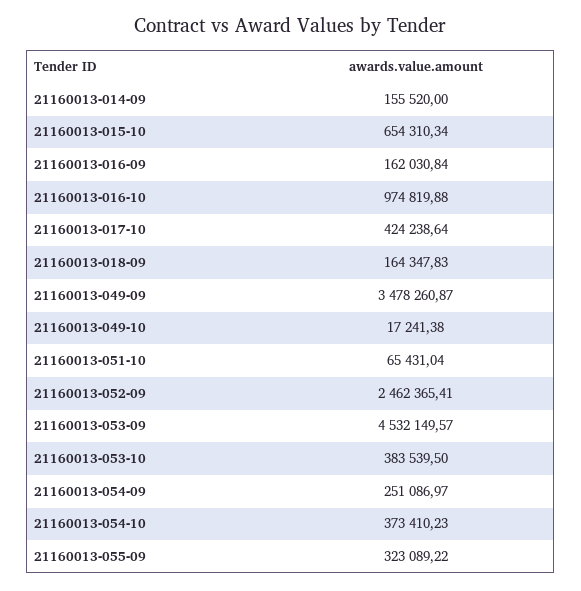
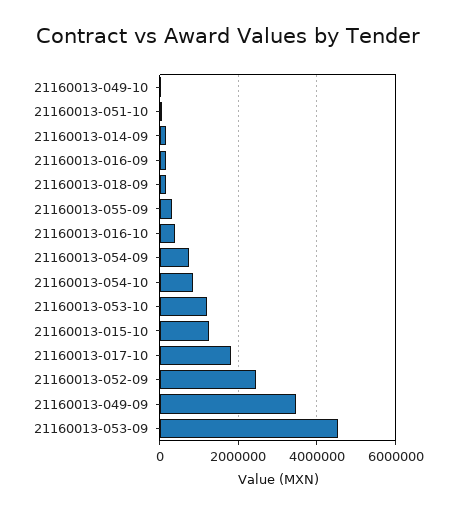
21160013-015-10: 654310.34 -> 1200000
21160013-016-10: 974819.88 -> 400000
21160013-017-10: 424238.64 -> 1800000
21160013-053-10: 383539.5 -> 1200000
21160013-054-09: 251086.97 -> 800000
21160013-054-10: 373410.23 -> 800000

